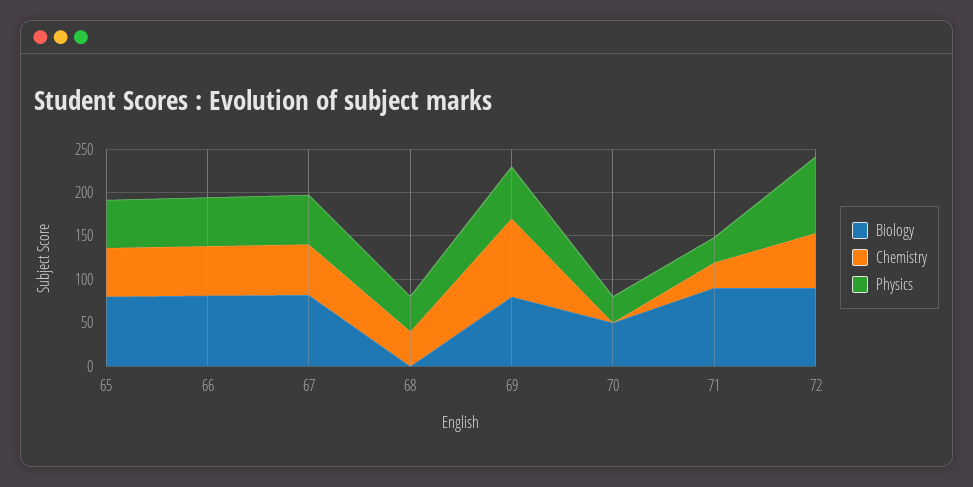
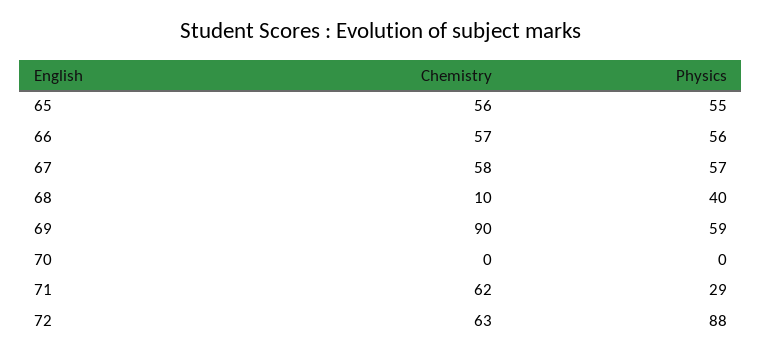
Biology, 65: 80 -> none
Biology, 66: 80 -> none
Biology, 67: 80 -> none
Biology, 68: 0 -> none
Chemistry, 68: 40 -> 10
Biology, 69: 80 -> none
Biology, 70: 50 -> none
Physics, 70: 30 -> 0
Biology, 71: 90 -> none
Chemistry, 71: 30 -> 62
Biology, 72: 90 -> none

